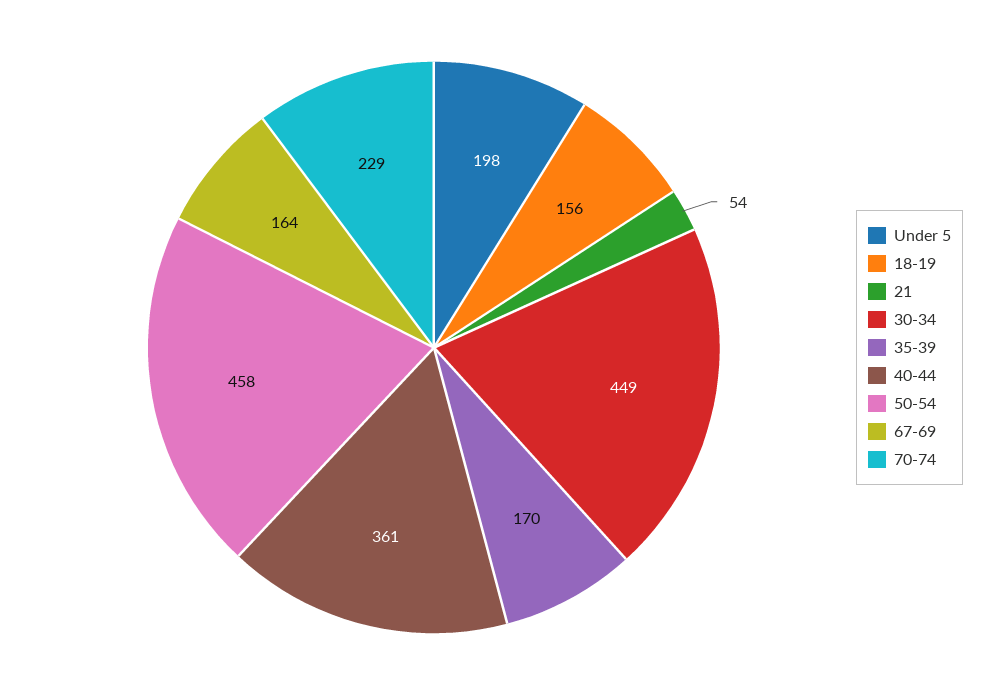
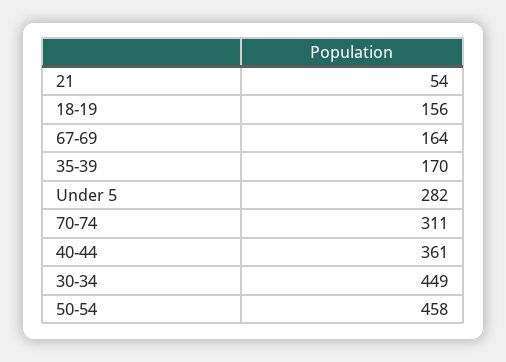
Under 5: 198 -> 282
70-74: 229 -> 311

